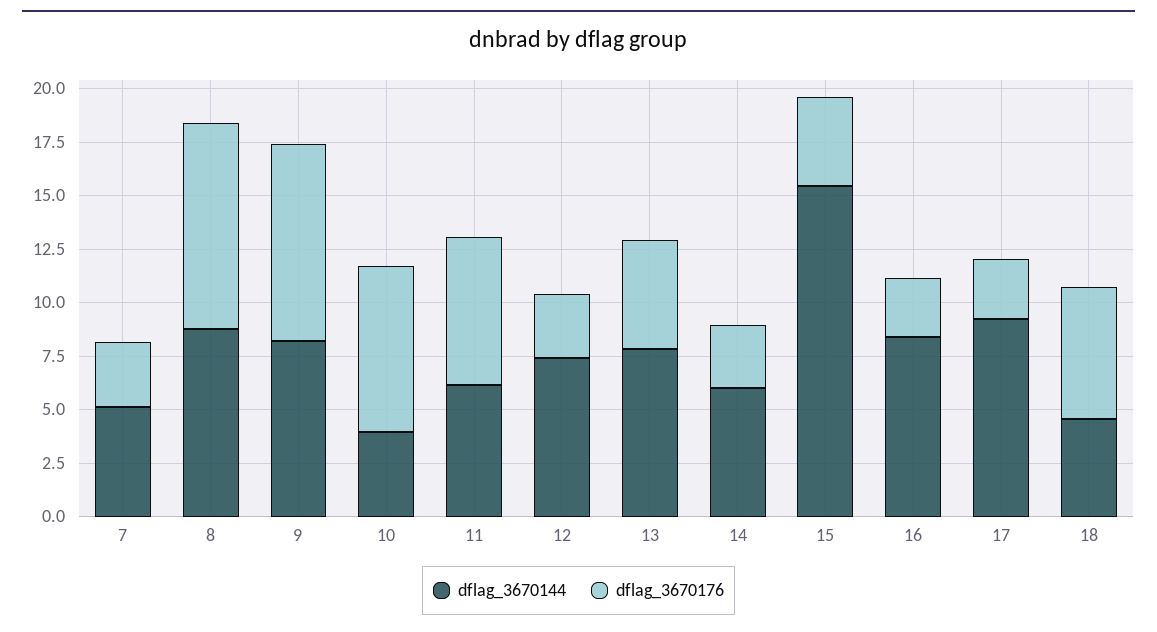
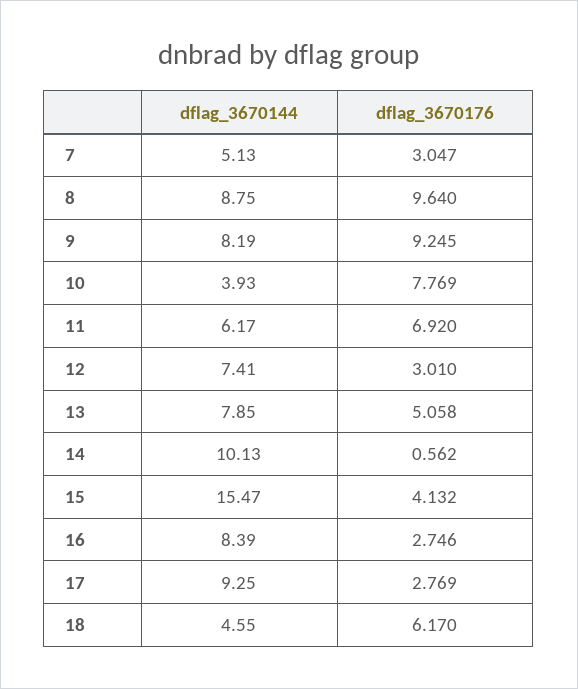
dflag_3670144, 14: 6 -> 10.13
dflag_3670176, 14: 3 -> 0.562

